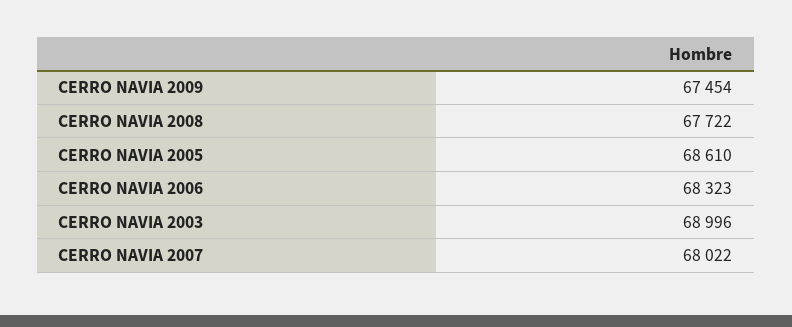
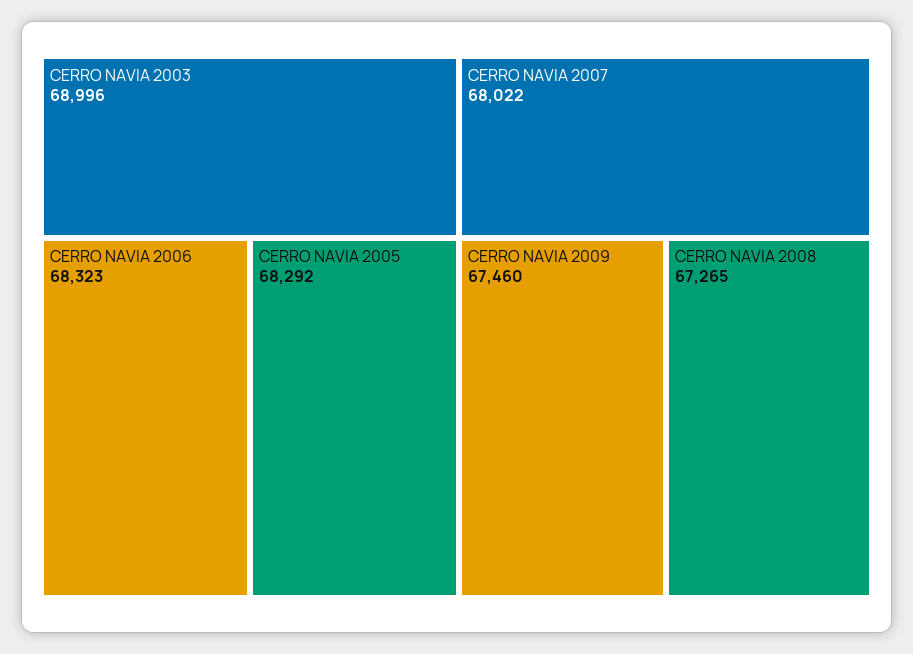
CERRO NAVIA 2009: 67454 -> 67460
CERRO NAVIA 2008: 67722 -> 67265
CERRO NAVIA 2005: 68610 -> 68292

